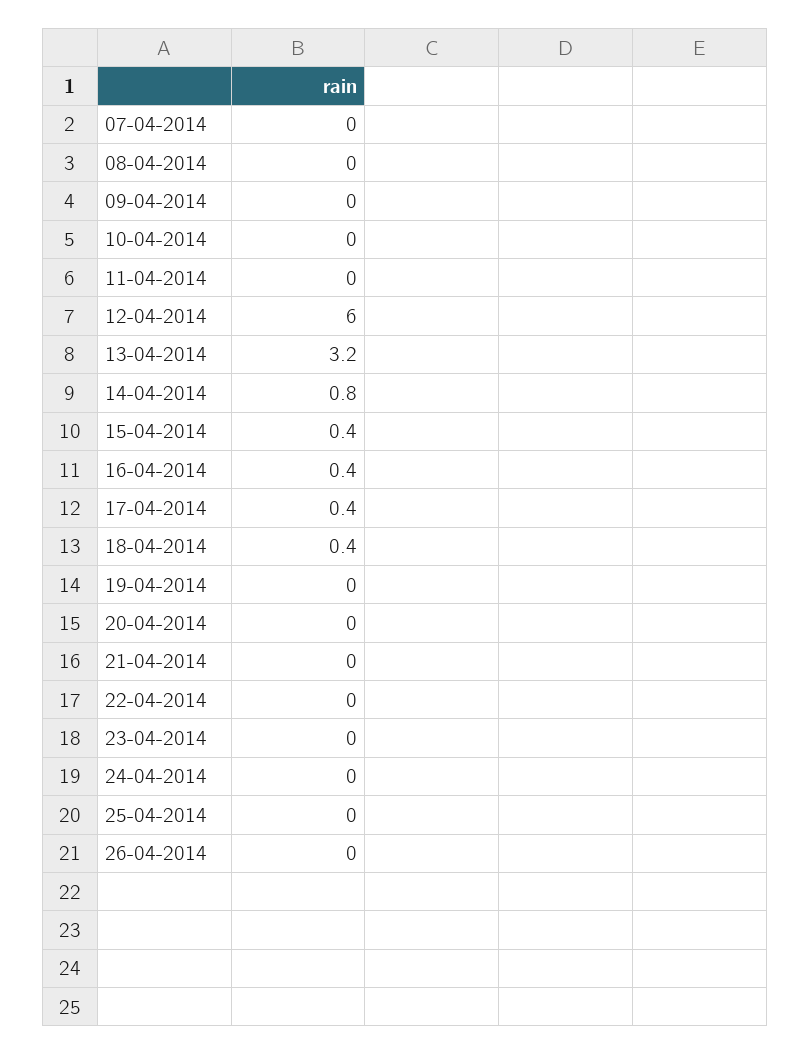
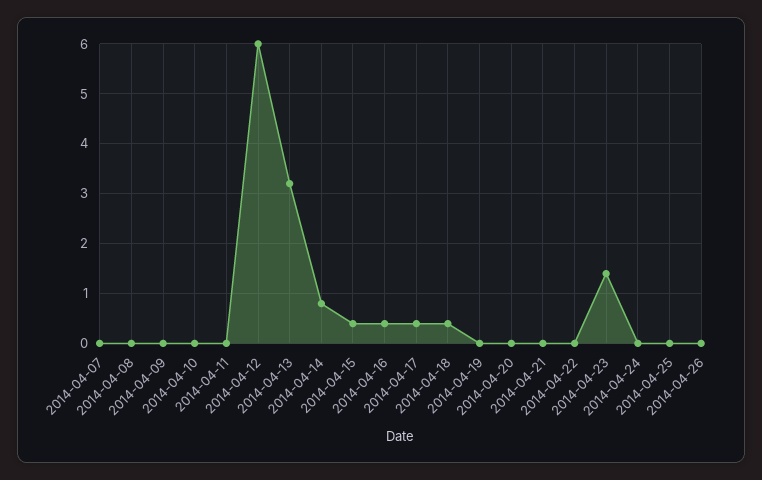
23-04-2014: 0 -> 1.5

